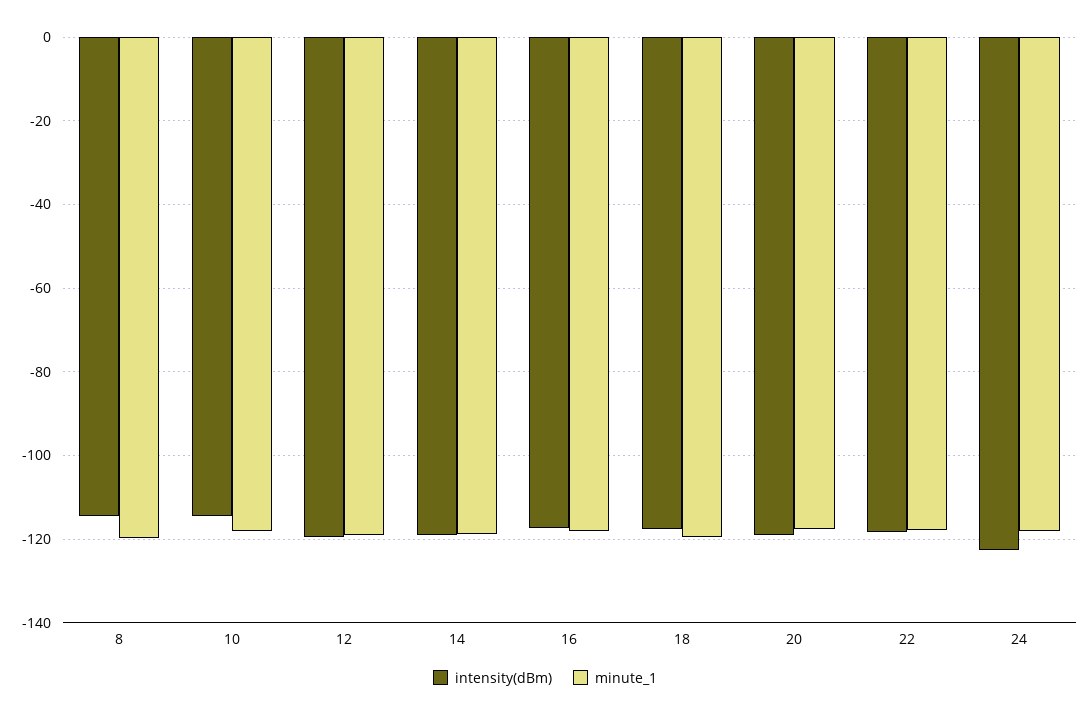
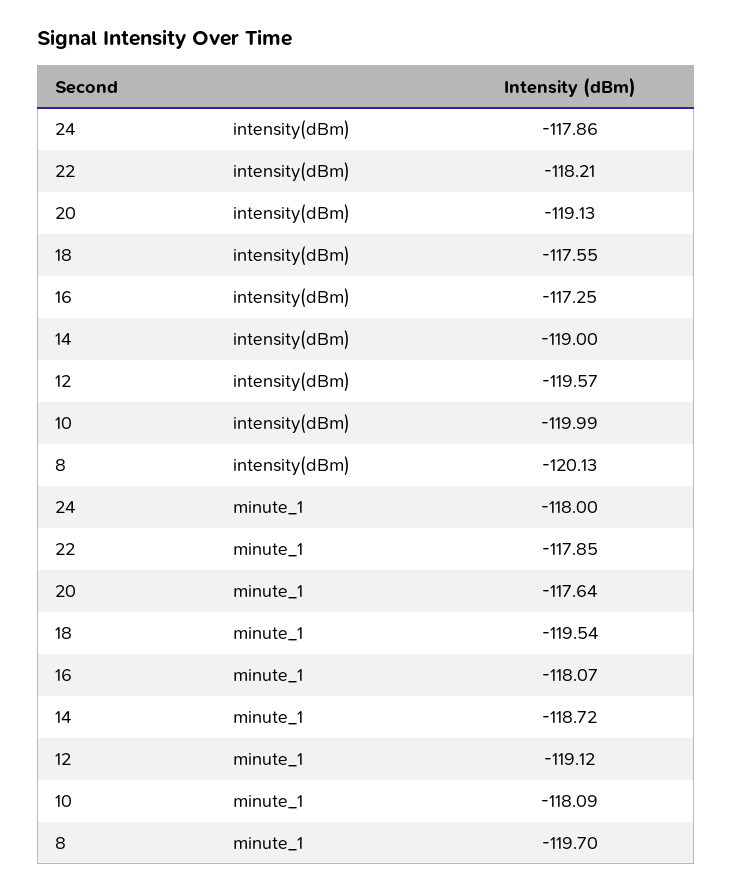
intensity(dBm), 8: -114 -> -120.13
intensity(dBm), 10: -114 -> -119.99
intensity(dBm), 24: -122 -> -117.86

